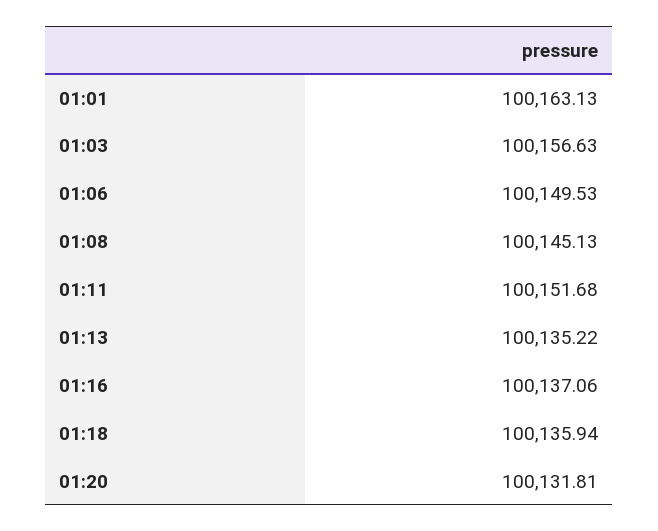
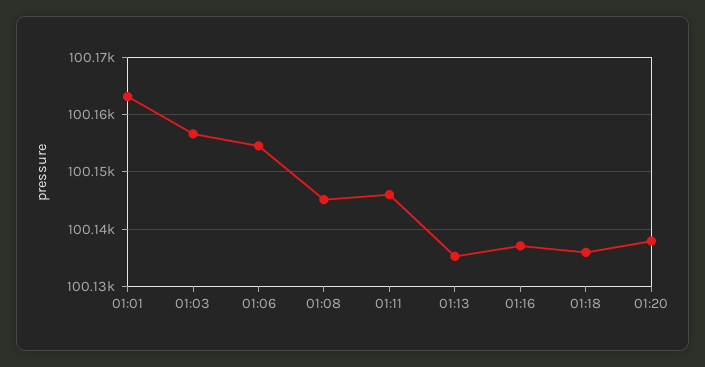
01:06: 100149.53 -> 100154
01:11: 100151.68 -> 100146
01:20: 100131.81 -> 100138

